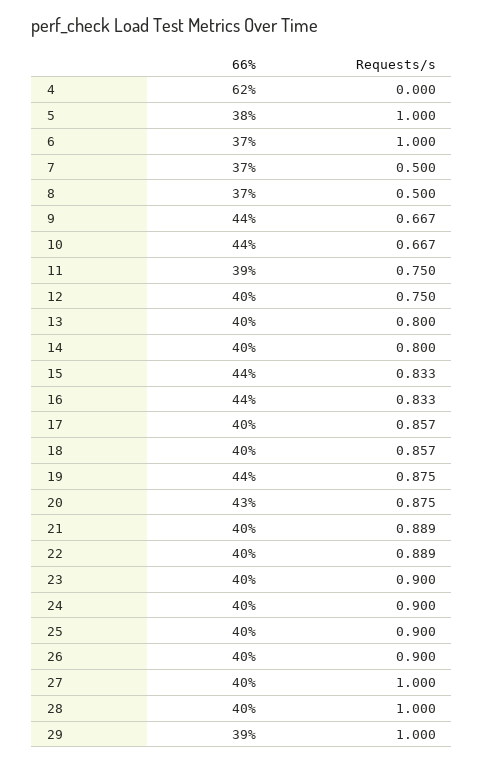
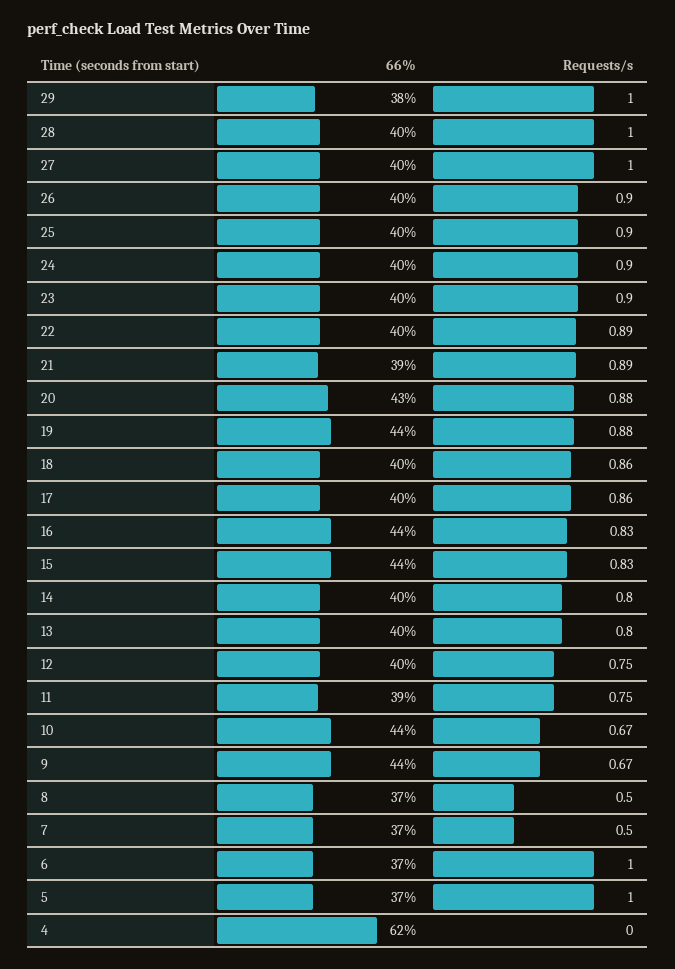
66%, 5: 38 -> 37
66%, 21: 40 -> 39
66%, 29: 39 -> 38

